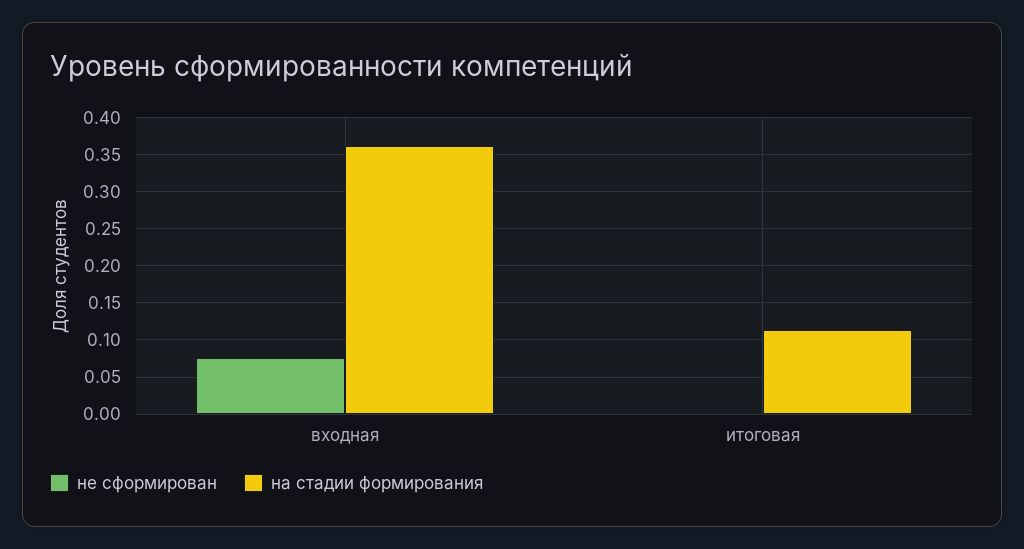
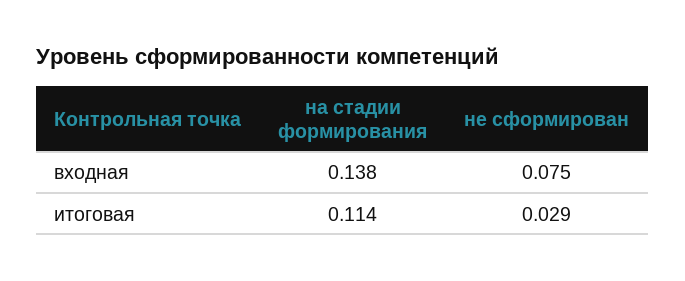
на стадии формирования, входная: 0.36 -> 0.138
не сформирован, итоговая: 0 -> 0.029

